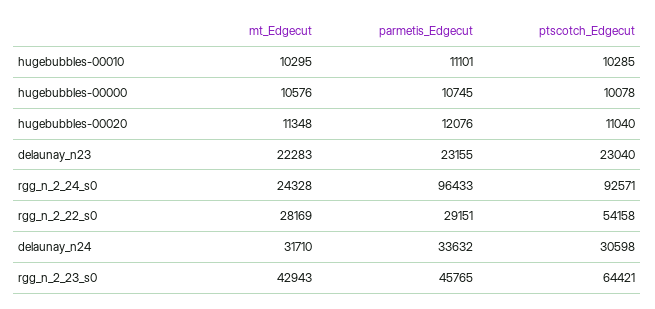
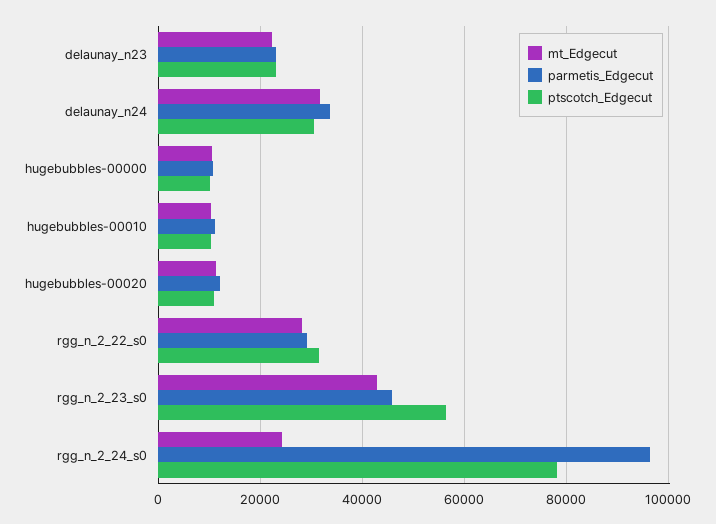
ptscotch_Edgecut, rgg_n_2_24_s0: 92571 -> 78000
ptscotch_Edgecut, rgg_n_2_22_s0: 54158 -> 32000
ptscotch_Edgecut, rgg_n_2_23_s0: 64421 -> 56000

